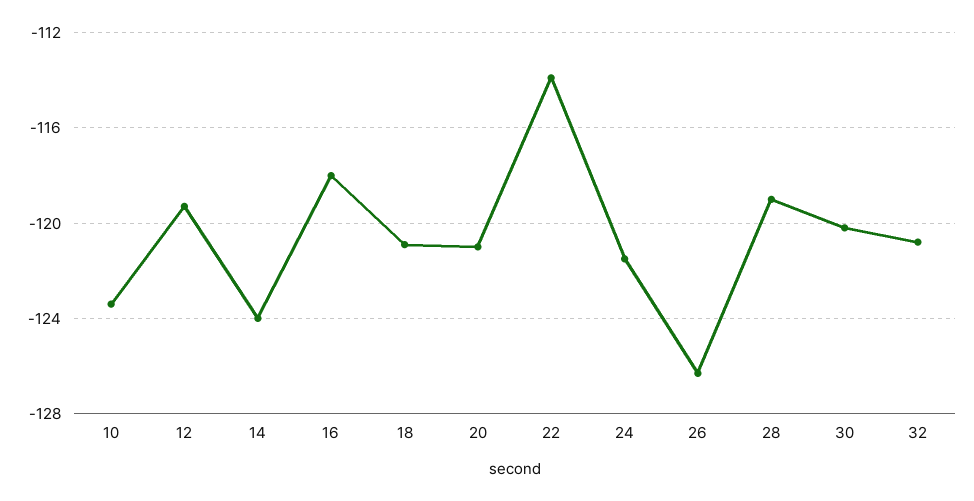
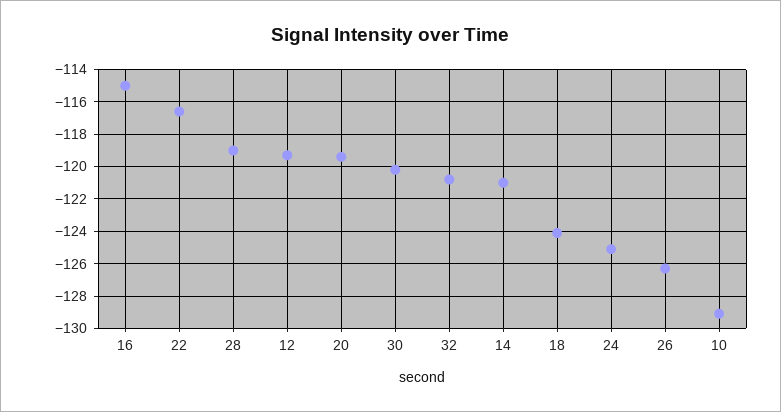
10: -123.5 -> -129
14: -124 -> -121
16: -118 -> -115
18: -121 -> -124
20: -121 -> -119.5
22: -114 -> -116.5
24: -121.5 -> -125

